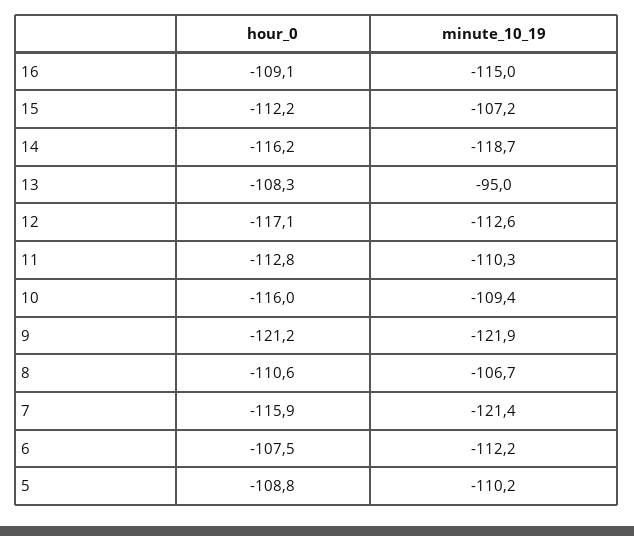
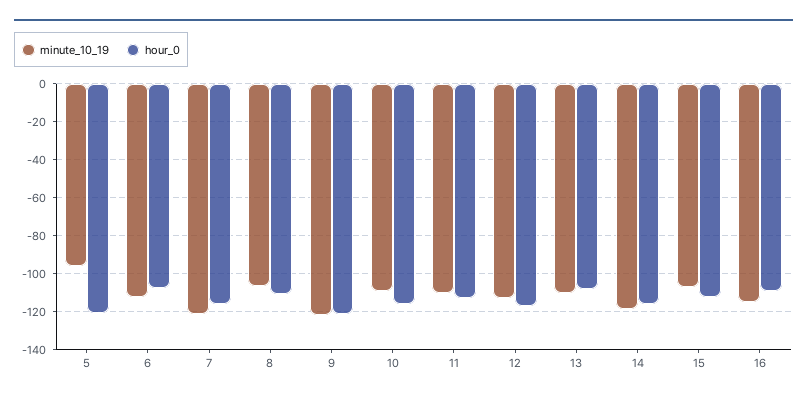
minute_10_19, 13: -95 -> -110
hour_0, 5: -108.8 -> -120
minute_10_19, 5: -110.2 -> -95

